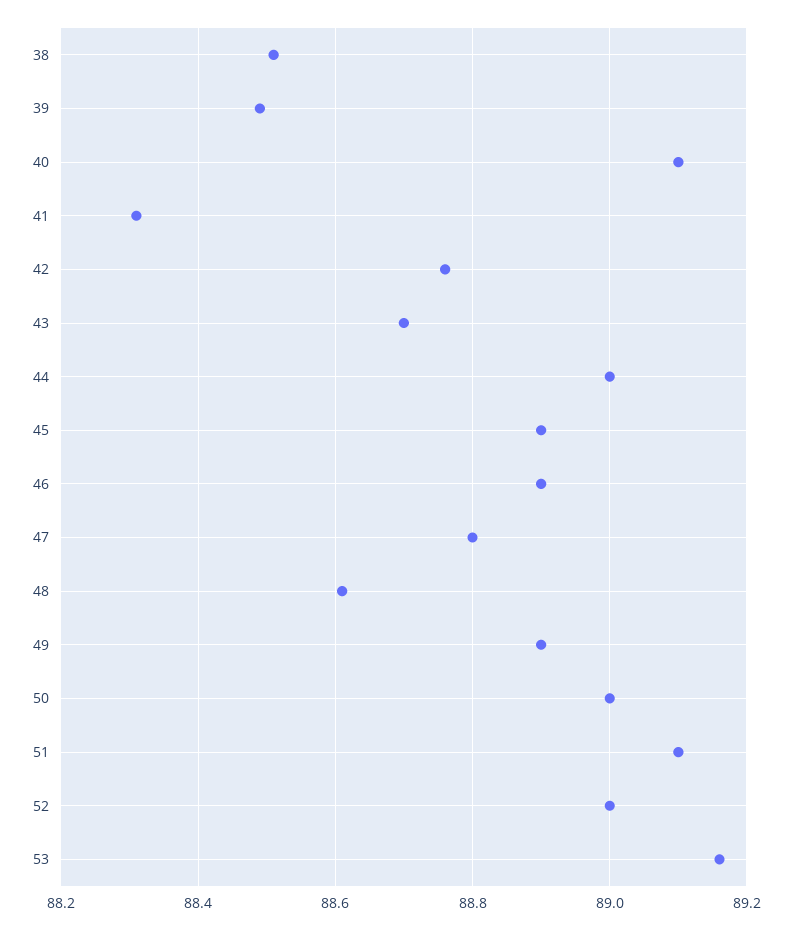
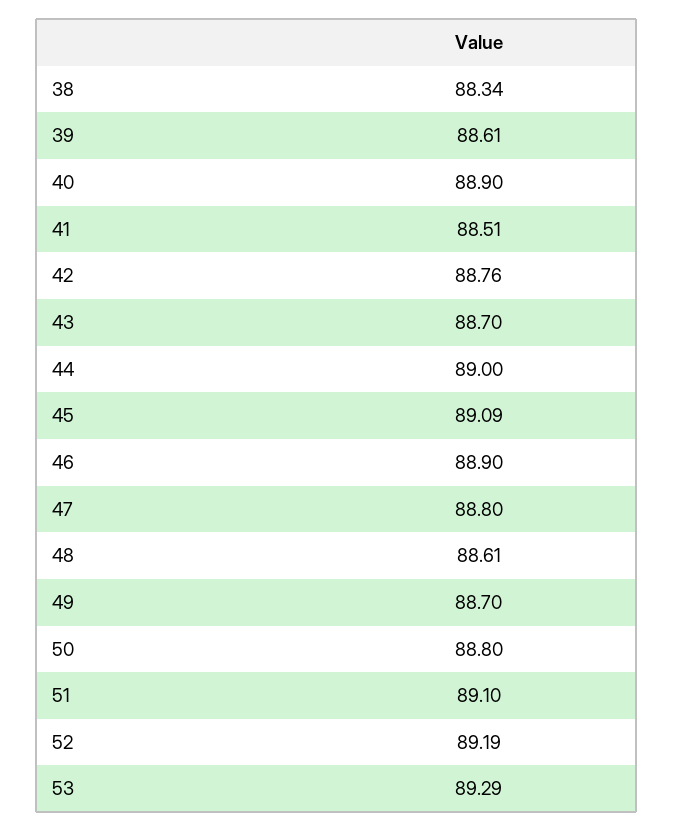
38: 88.5 -> 88.34
39: 88.5 -> 88.61
40: 89.1 -> 88.9
41: 88.3 -> 88.51
45: 88.9 -> 89.09
49: 88.9 -> 88.7
50: 89 -> 88.8
52: 89 -> 89.19
53: 89.15 -> 89.29

